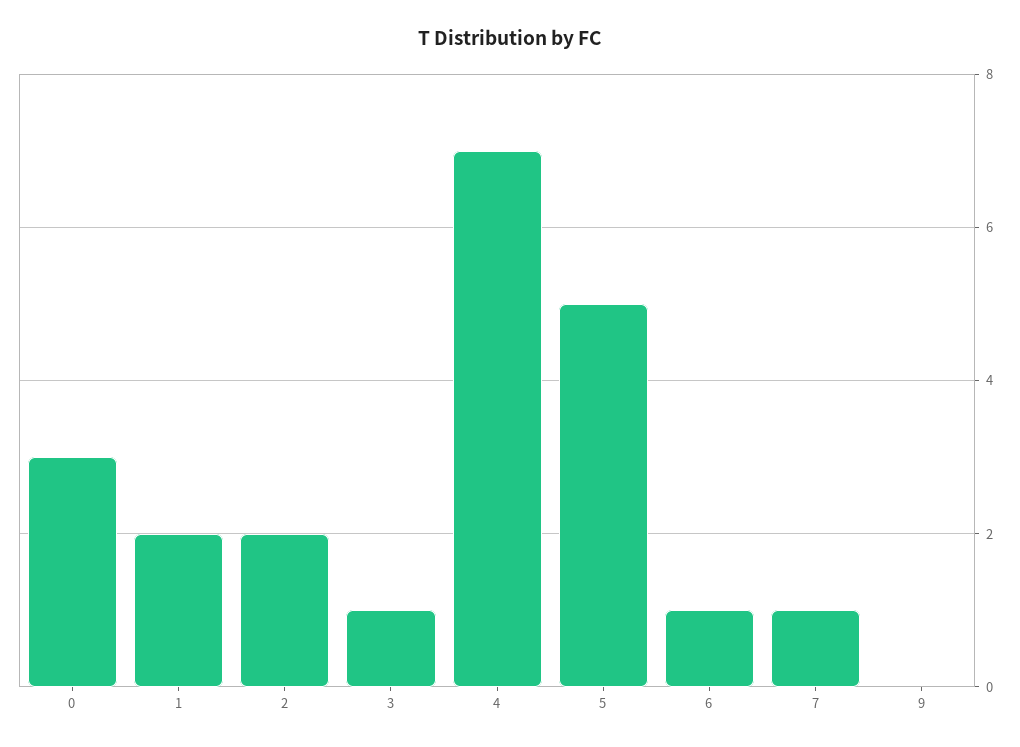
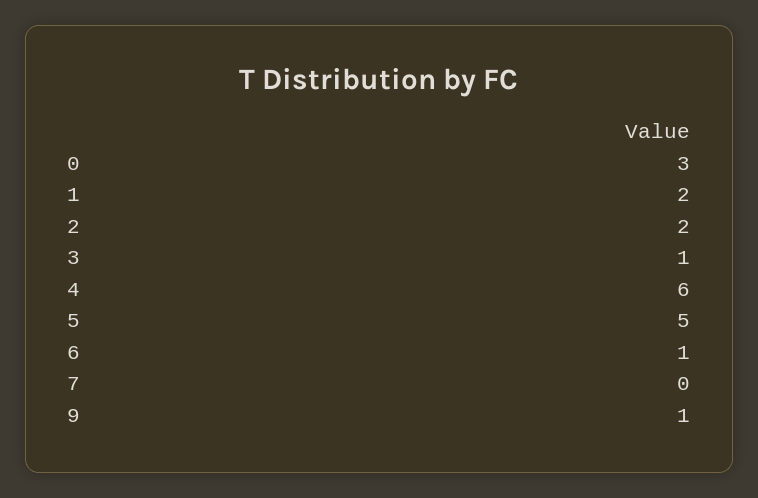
4: 7 -> 6
7: 1 -> 0
9: 0 -> 1

